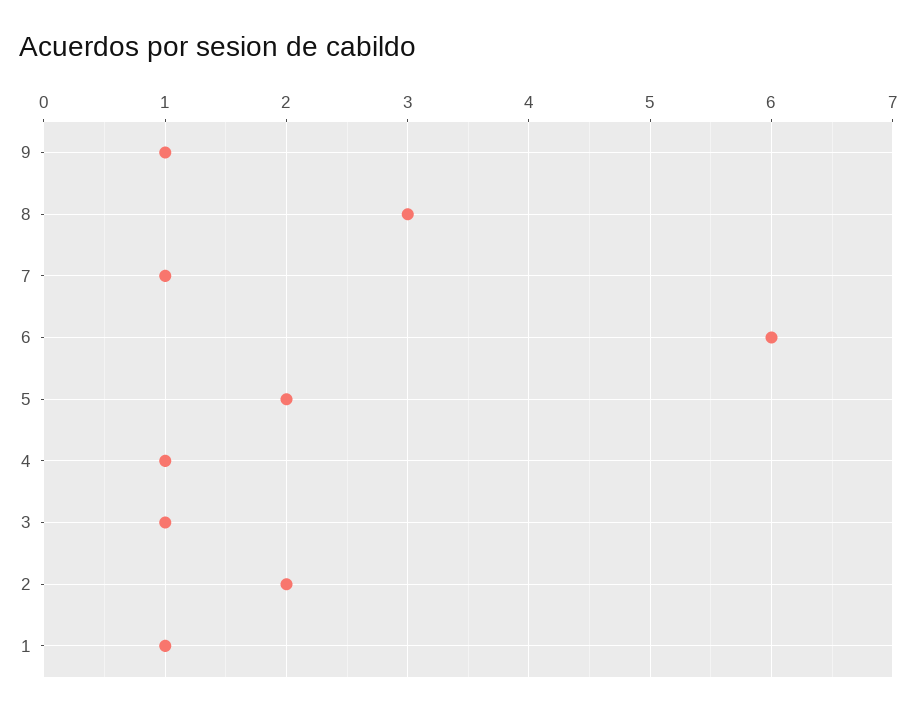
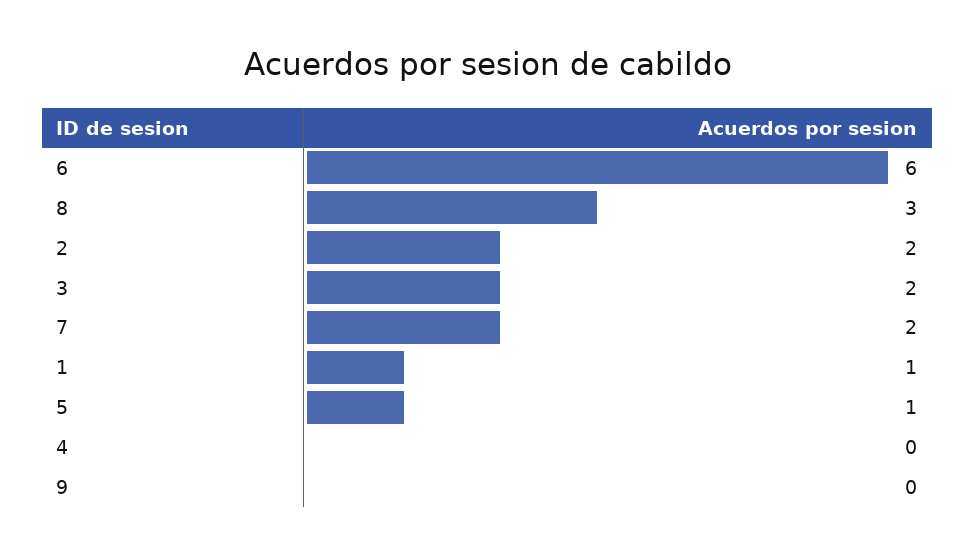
9: 1 -> 0
7: 1 -> 2
5: 2 -> 1
4: 1 -> 0
3: 1 -> 2

